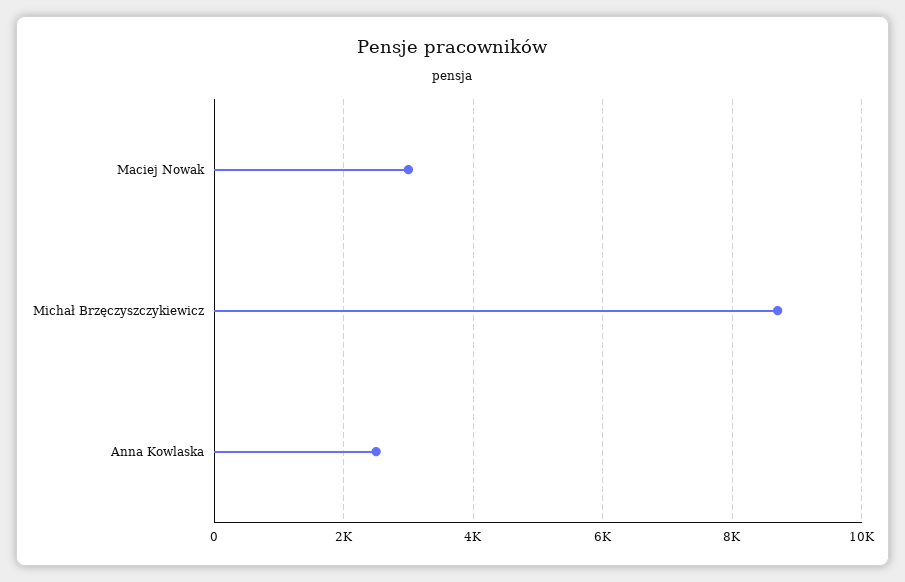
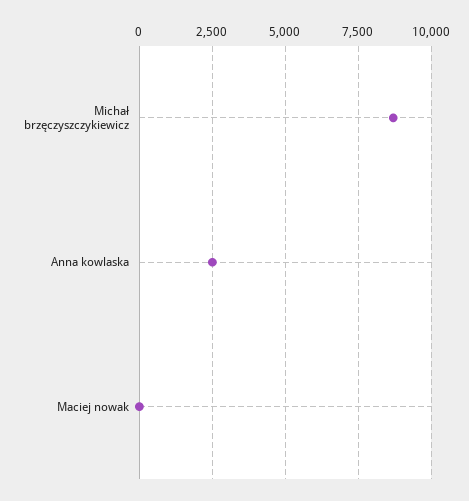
Maciej Nowak: 3000 -> 0

